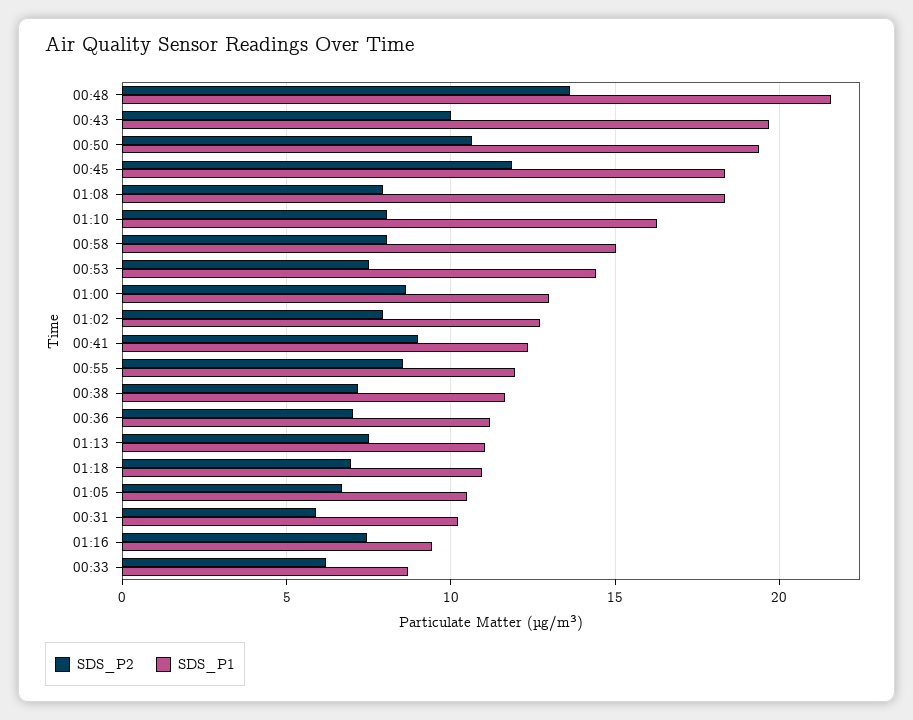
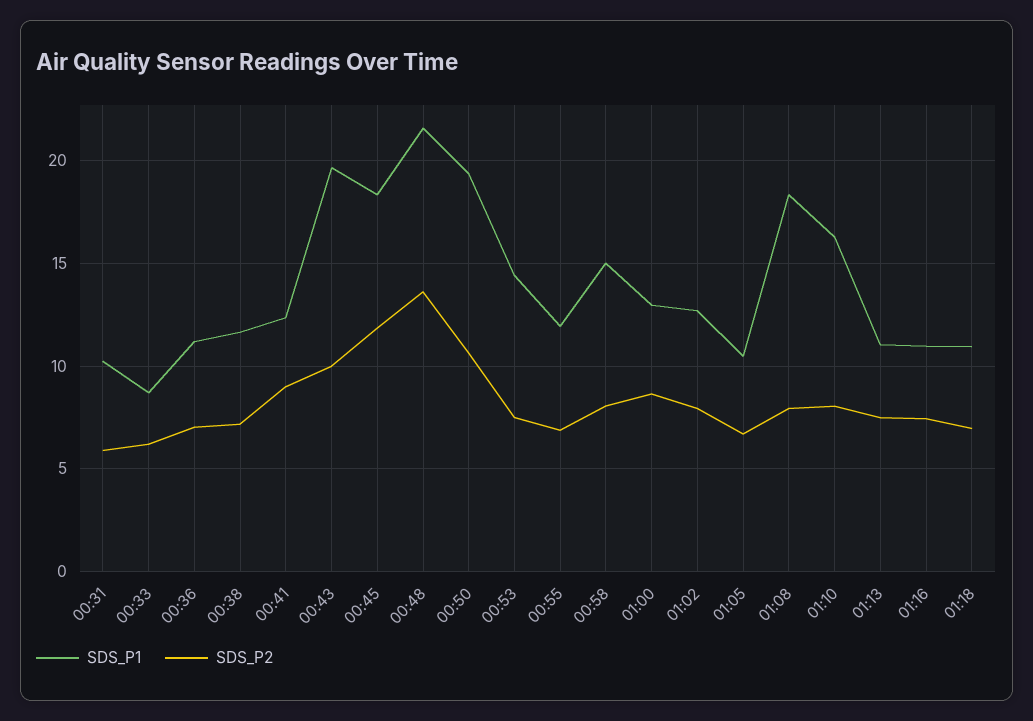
SDS_P2, 00:55: 8.5 -> 7
SDS_P1, 01:16: 9.5 -> 11

